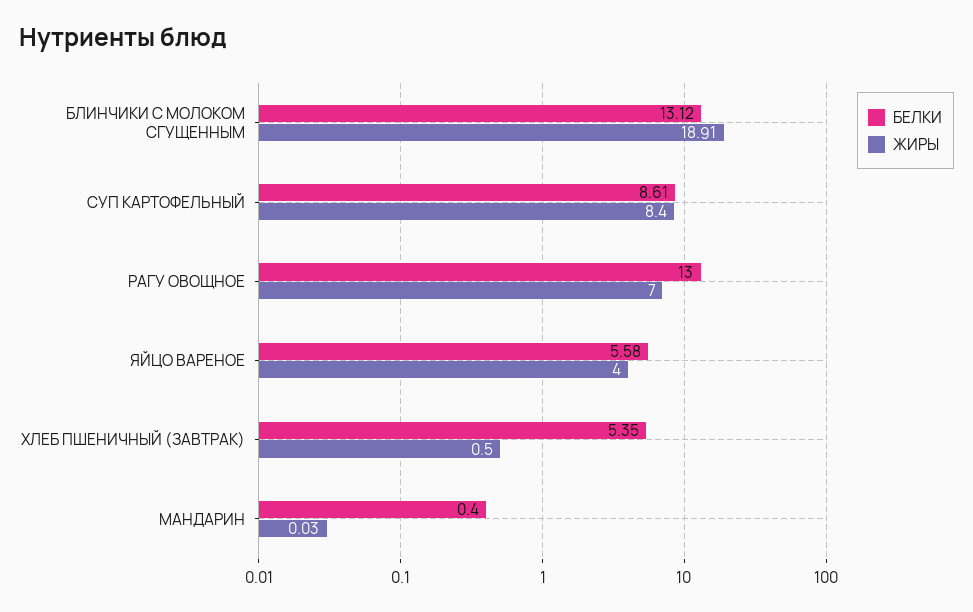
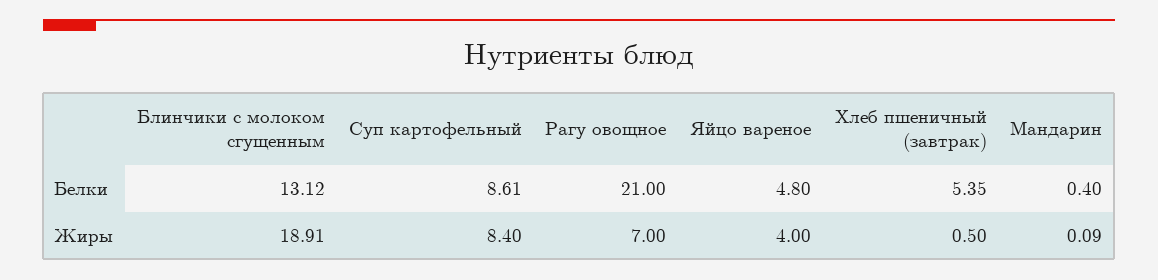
БЕЛКИ, РАГУ ОВОЩНОЕ: 13 -> 21
БЕЛКИ, ЯЙЦО ВАРЕНОЕ: 5.58 -> 4.8
ЖИРЫ, МАНДАРИН: 0.03 -> 0.09

